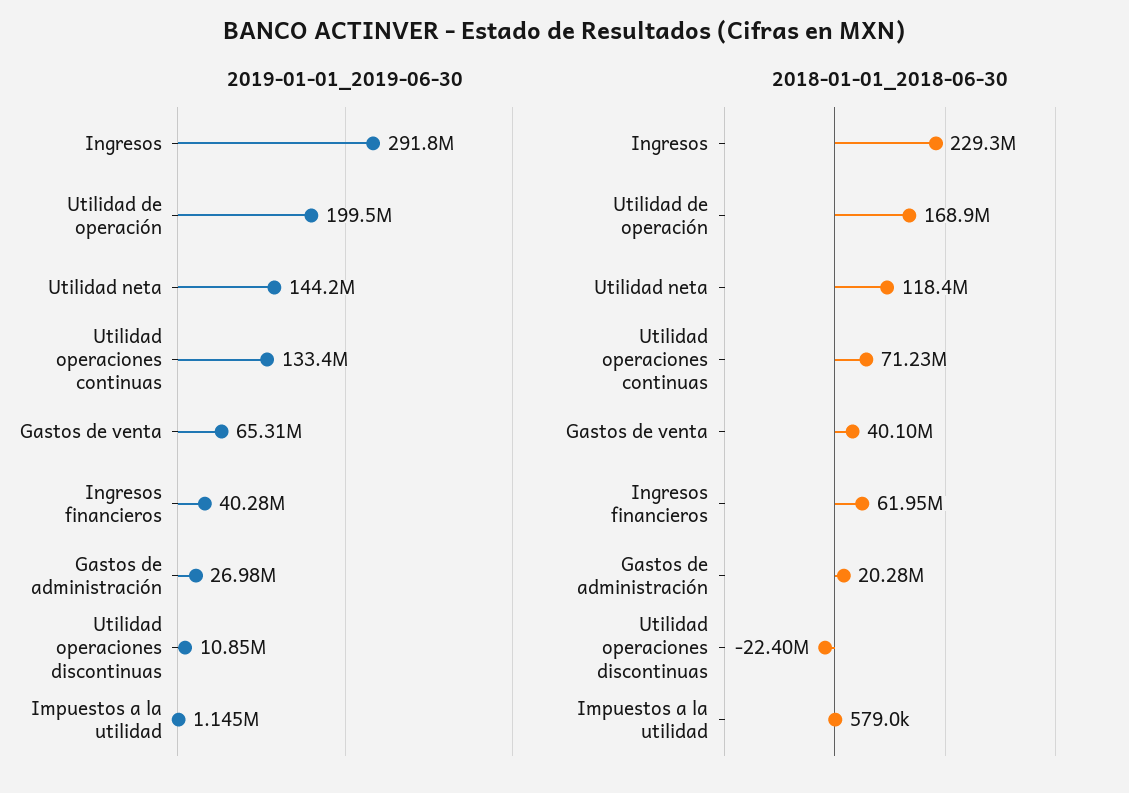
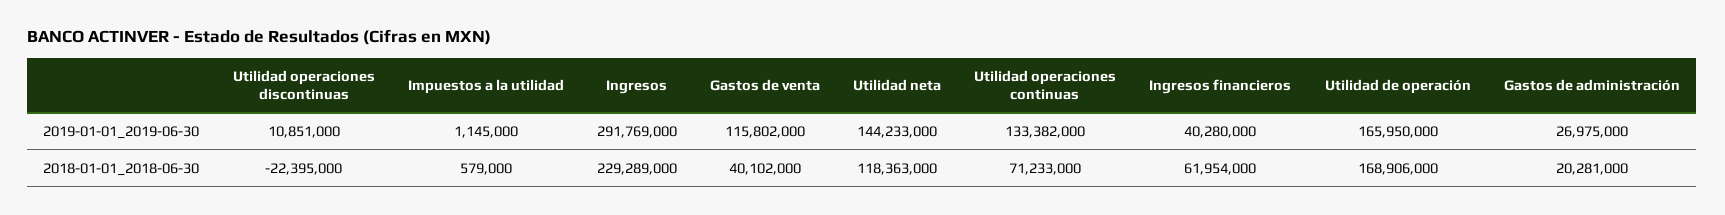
2019-01-01_2019-06-30, Utilidad de operación: 199500000 -> 165950000
2019-01-01_2019-06-30, Gastos de venta: 65310000 -> 115802000

